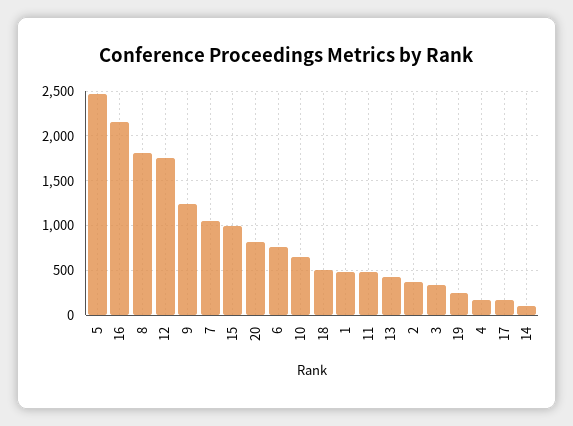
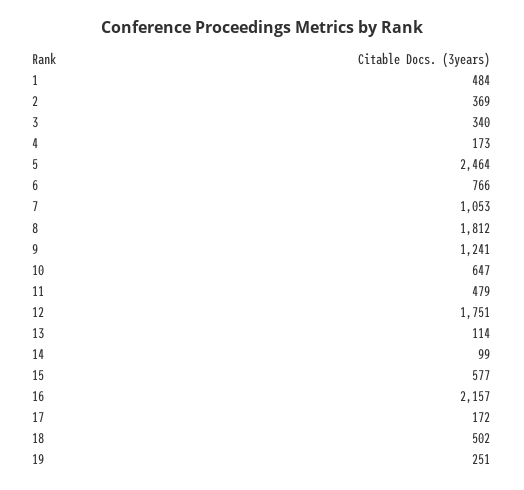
15: 1000 -> 577
20: 800 -> none
13: 400 -> 114

